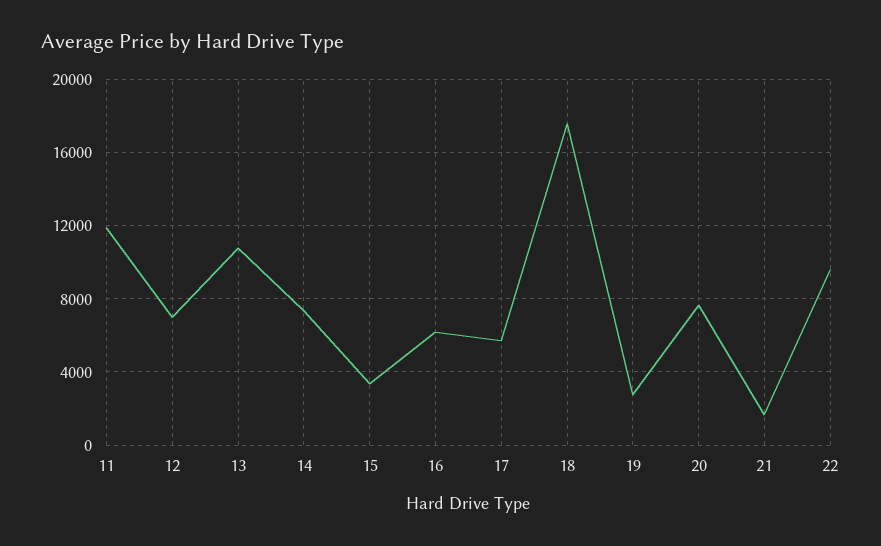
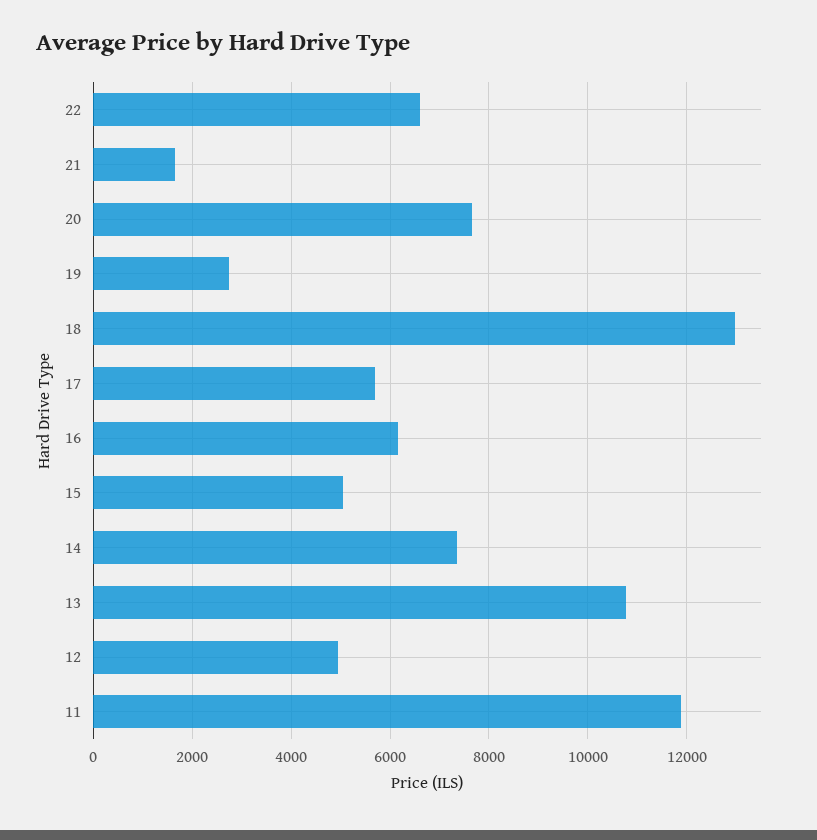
12: 7000 -> 5000
15: 3500 -> 5000
18: 17500 -> 13000
22: 9500 -> 6600

